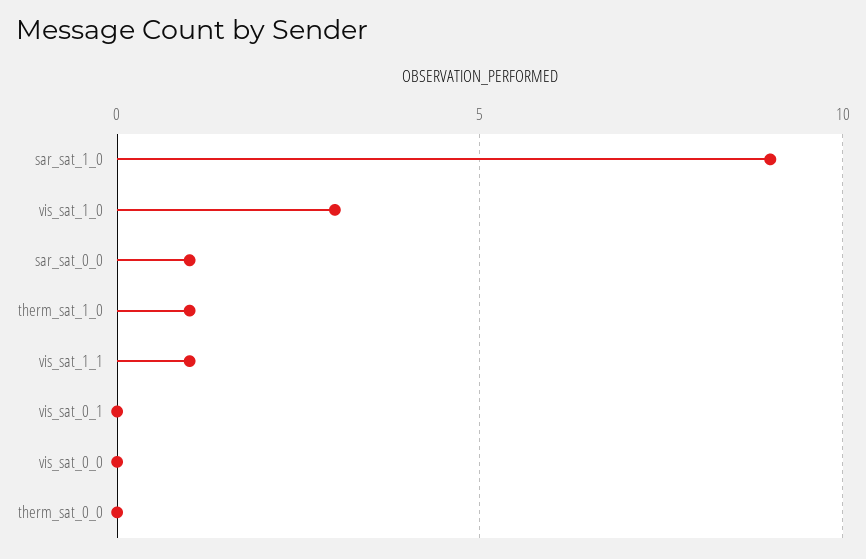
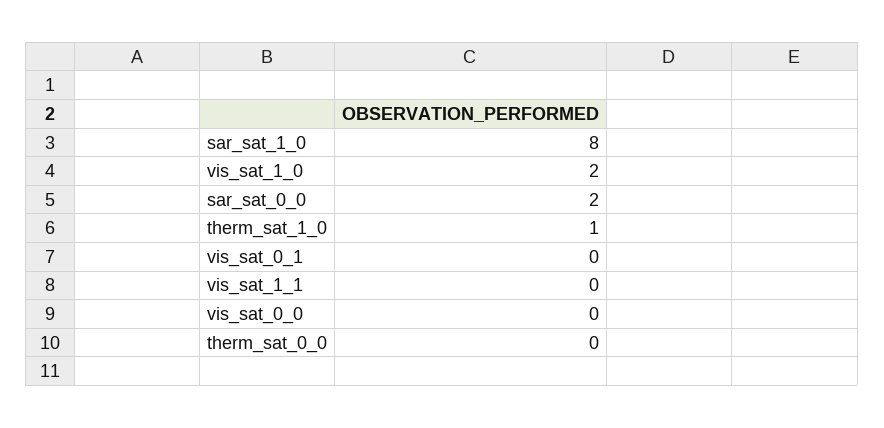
sar_sat_1_0: 9 -> 8
vis_sat_1_0: 3 -> 2
sar_sat_0_0: 1 -> 2
vis_sat_1_1: 1 -> 0

